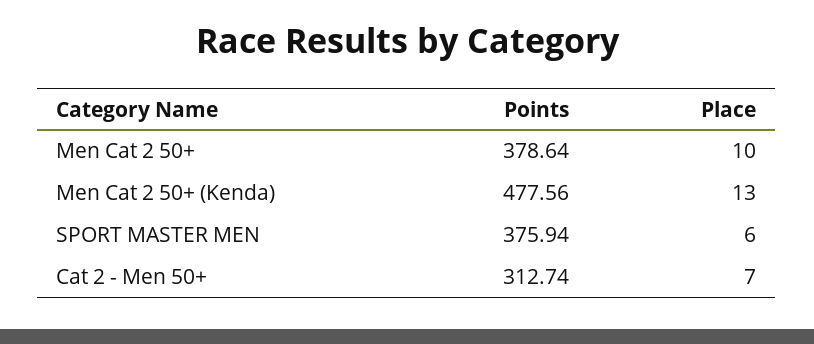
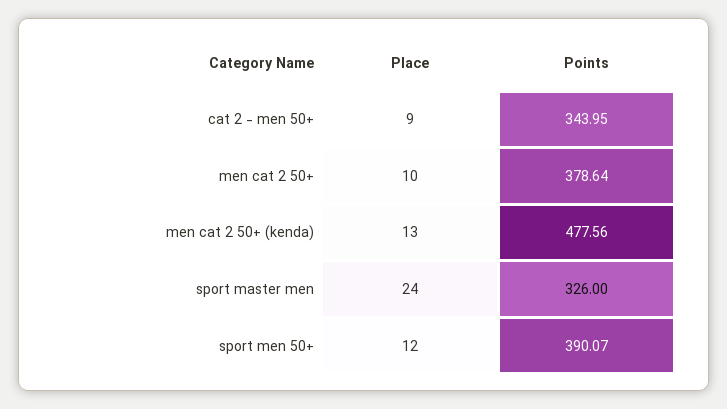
Points, SPORT MASTER MEN: 375.94 -> 326
Place, SPORT MASTER MEN: 6 -> 24
Points, Cat 2 - Men 50+: 312.74 -> 343.95
Place, Cat 2 - Men 50+: 7 -> 9
Place, sport men 50+: none -> 12
Points, sport men 50+: none -> 390.07

